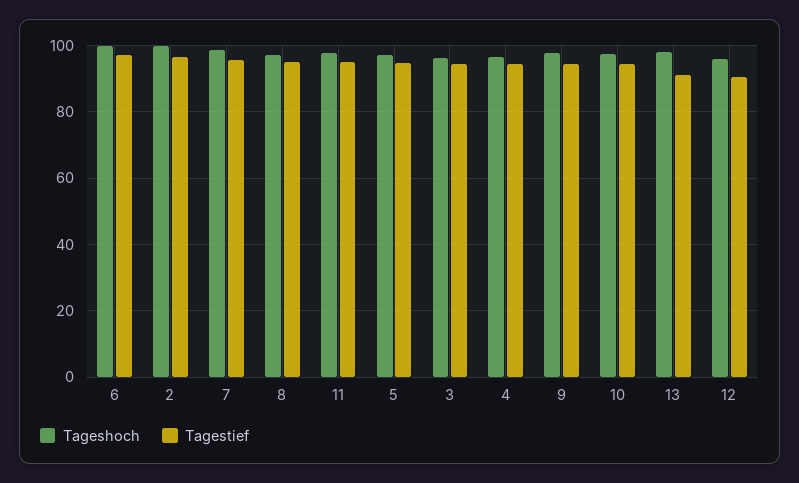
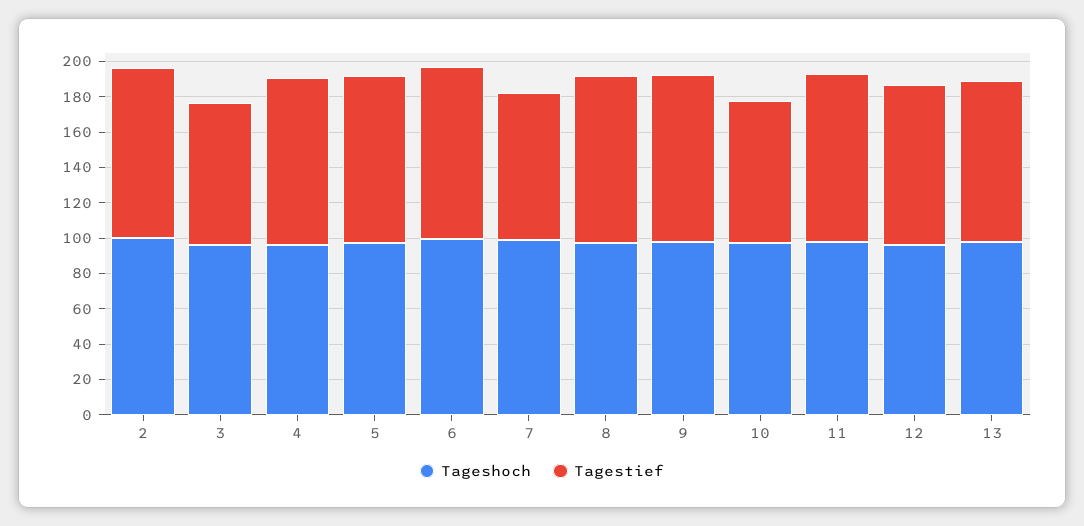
Tagestief, 7: 96 -> 85
Tagestief, 3: 94 -> 80
Tagestief, 10: 94 -> 80

